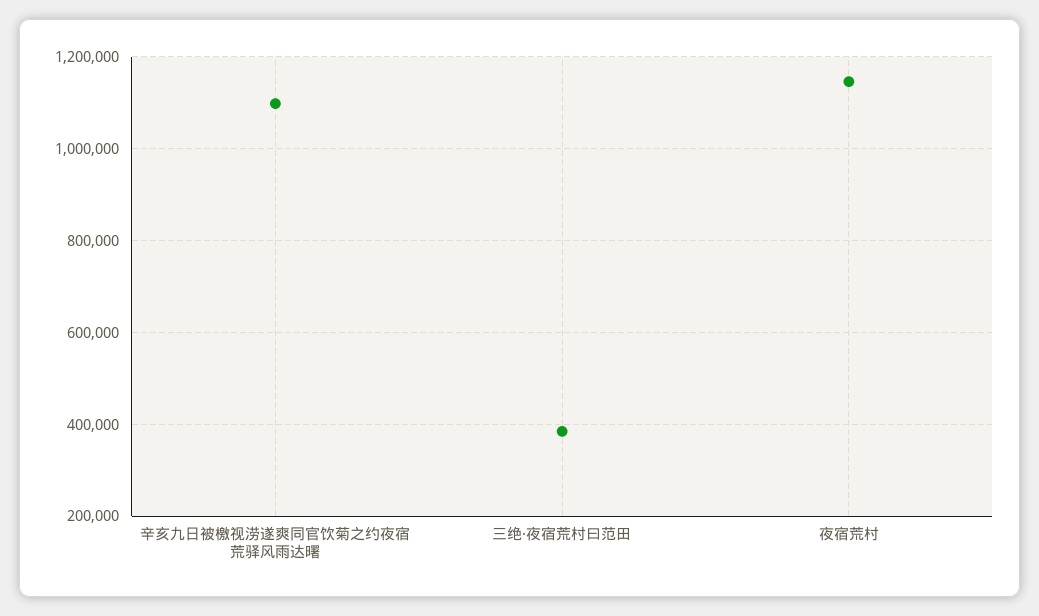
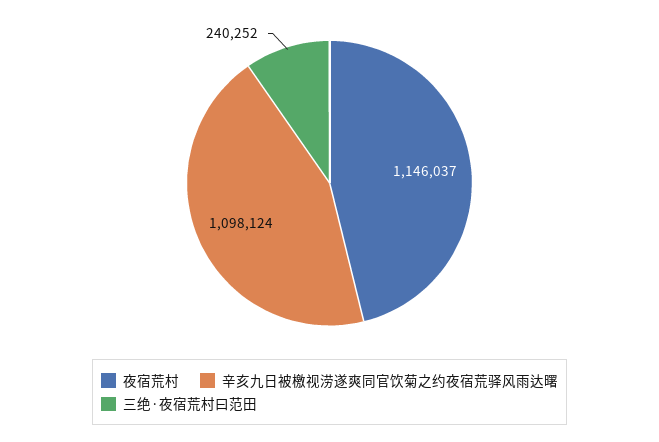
三绝·夜宿荒村曰范田: 380000 -> 240252

